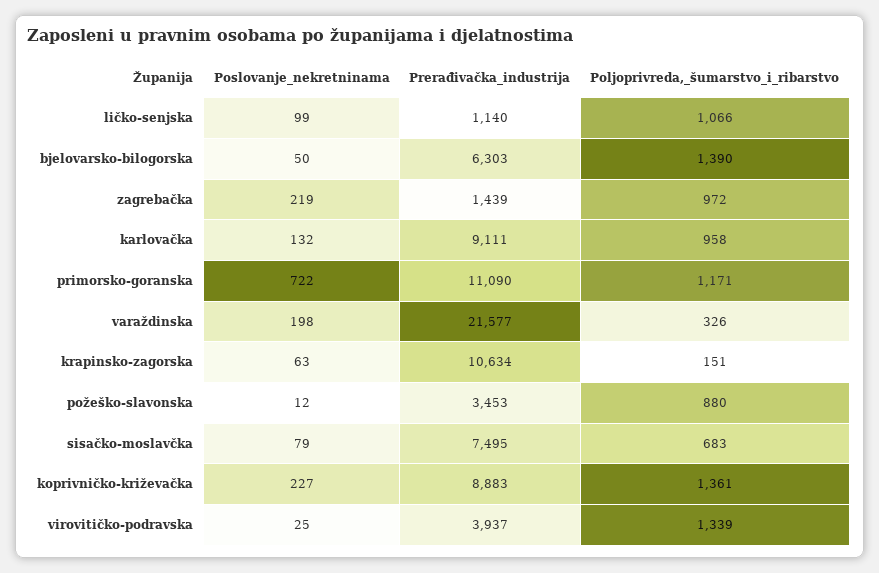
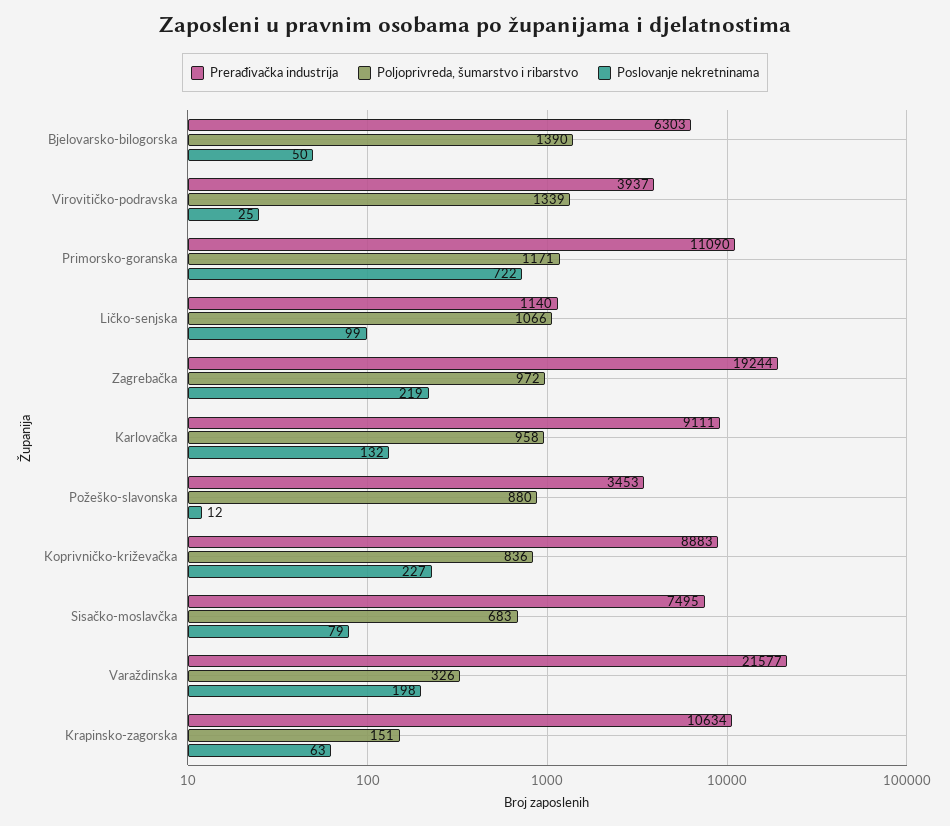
Prerađivačka_industrija, zagrebačka: 1439 -> 19244
Poljoprivreda,_šumarstvo_i_ribarstvo, koprivničko-križevačka: 1361 -> 836

